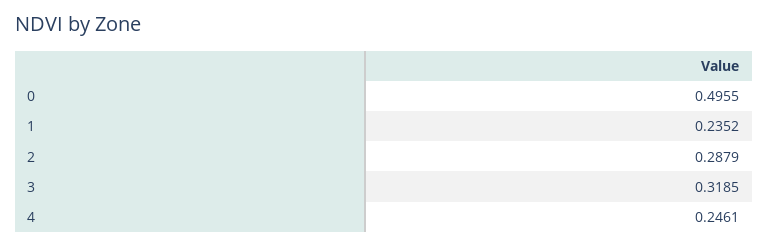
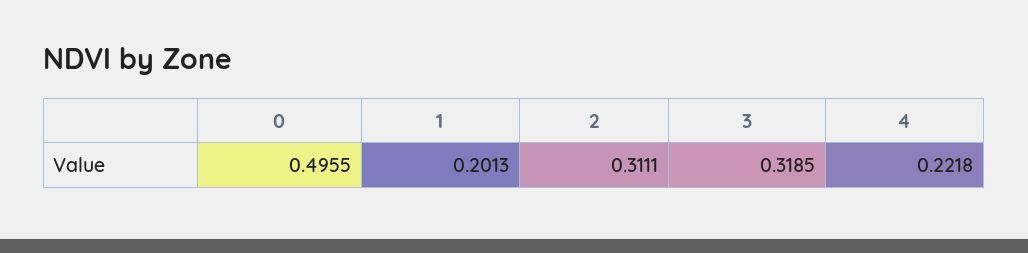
1: 0.2352 -> 0.2013
2: 0.2879 -> 0.3111
4: 0.2461 -> 0.2218

